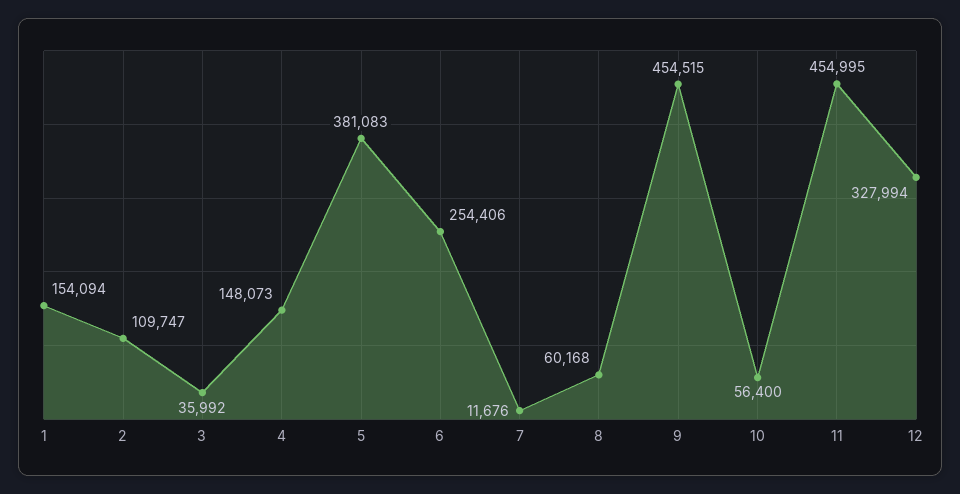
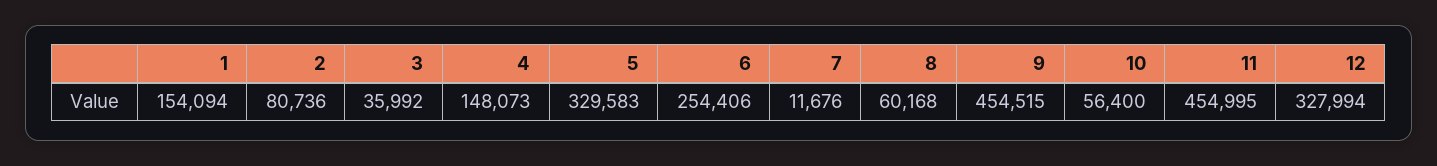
2: 109747 -> 80736
5: 381083 -> 329583

